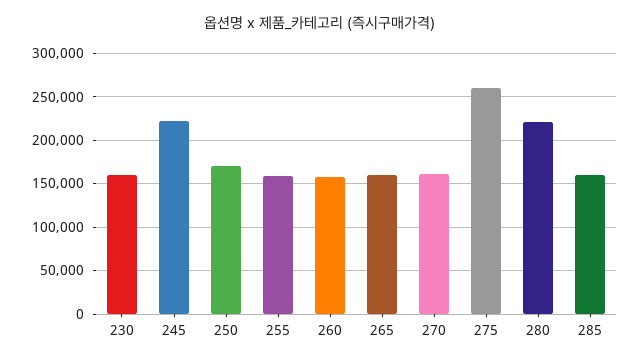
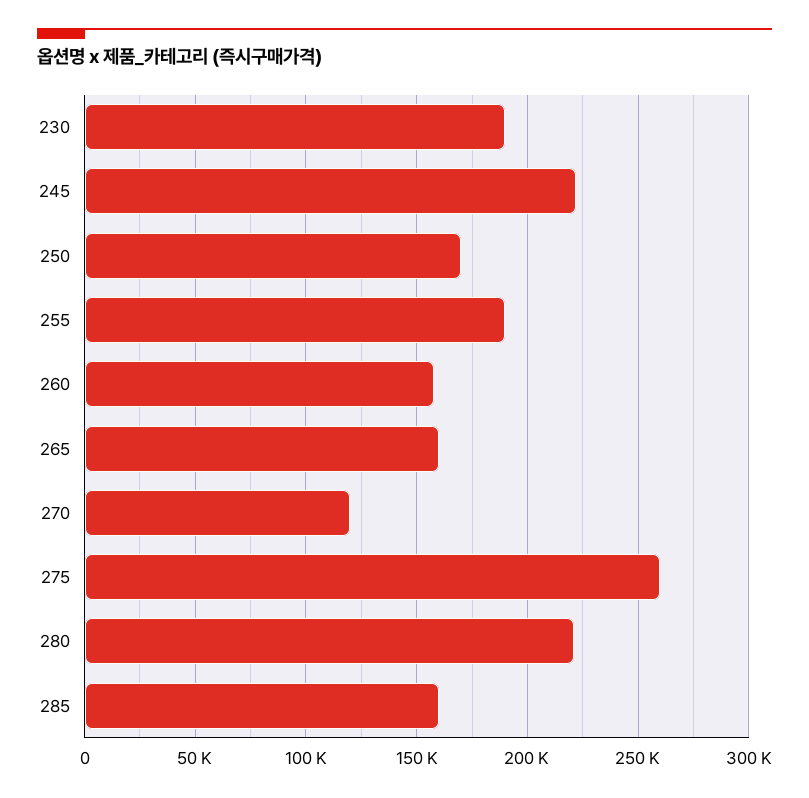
230: 160000 -> 190000
255: 160000 -> 190000
270: 160000 -> 120000

